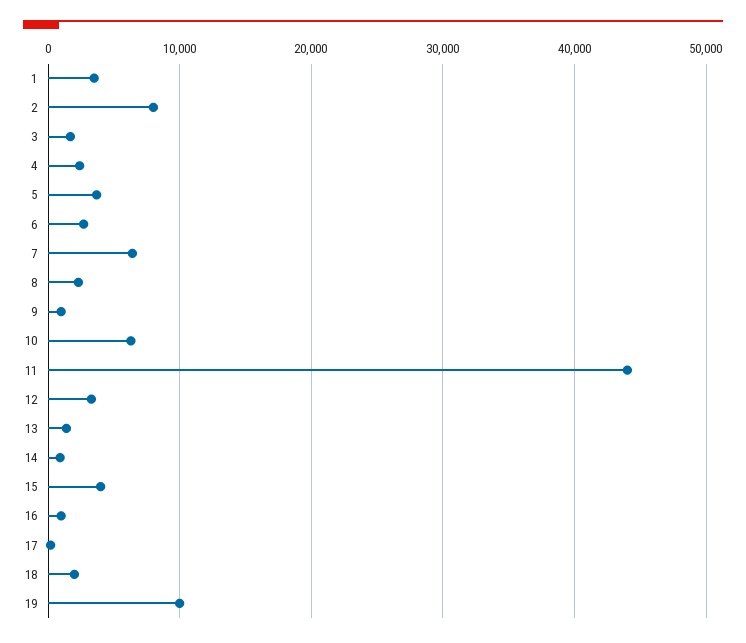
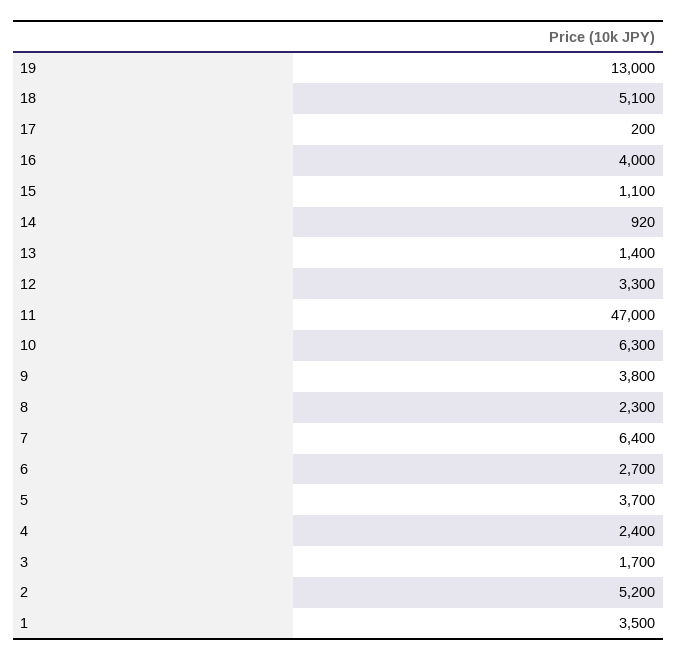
2: 8000 -> 5200
9: 1000 -> 3800
11: 44000 -> 47000
15: 4000 -> 1100
16: 1000 -> 4000
18: 2000 -> 5100
19: 10000 -> 13000

